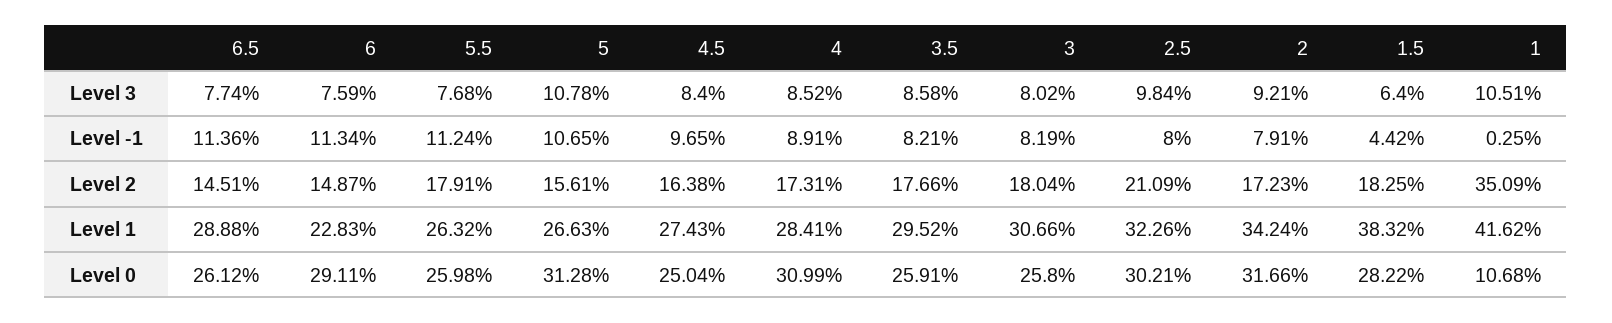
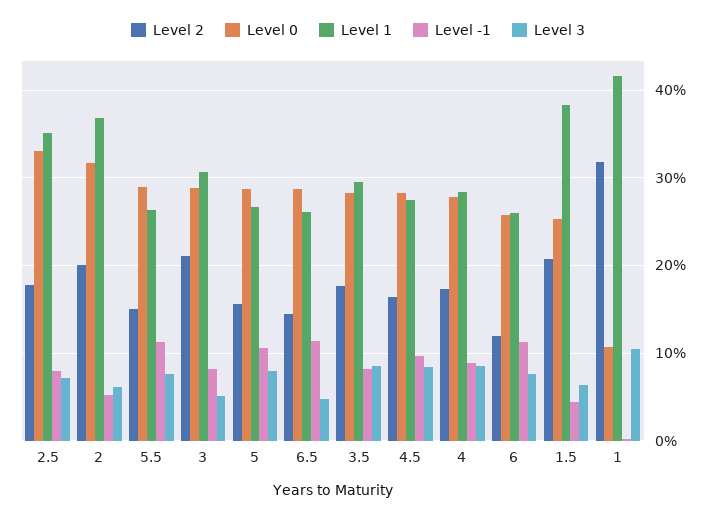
Level 3, 6.5: 7.74 -> 5
Level 3, 5: 10.78 -> 8
Level 3, 3: 8.02 -> 5
Level 3, 2.5: 9.84 -> 7
Level 3, 2: 9.21 -> 6
Level -1, 2: 7.91 -> 5
Level 2, 6: 14.87 -> 12
Level 2, 5.5: 17.91 -> 15
Level 2, 3: 18.04 -> 21
Level 2, 2.5: 21.09 -> 18
Level 2, 2: 17.23 -> 20
Level 2, 1.5: 18.25 -> 21
Level 2, 1: 35.09 -> 32
Level 1, 6.5: 28.88 -> 26
Level 1, 6: 22.83 -> 26
Level 1, 2.5: 32.26 -> 35
Level 1, 2: 34.24 -> 37
Level 0, 6.5: 26.12 -> 29
Level 0, 6: 29.11 -> 26
Level 0, 5.5: 25.98 -> 29
Level 0, 5: 31.28 -> 29
Level 0, 4.5: 25.04 -> 28
Level 0, 4: 30.99 -> 28
Level 0, 3.5: 25.91 -> 28
Level 0, 3: 25.8 -> 29
Level 0, 2.5: 30.21 -> 33
Level 0, 1.5: 28.22 -> 25

